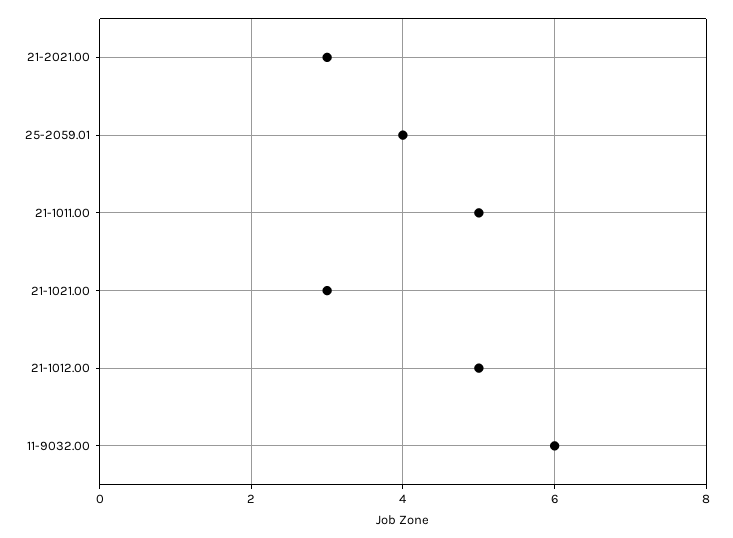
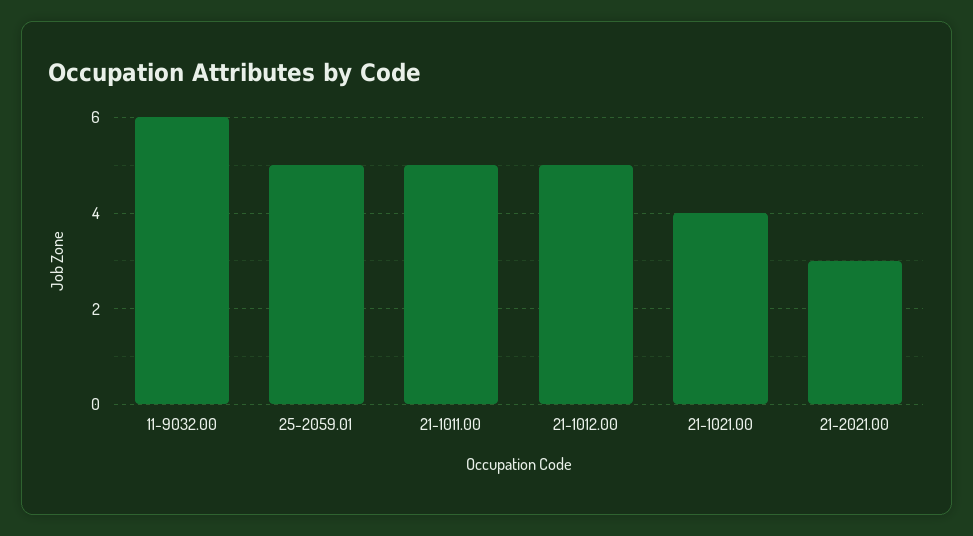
25-2059.01: 4 -> 5
21-1021.00: 3 -> 4

